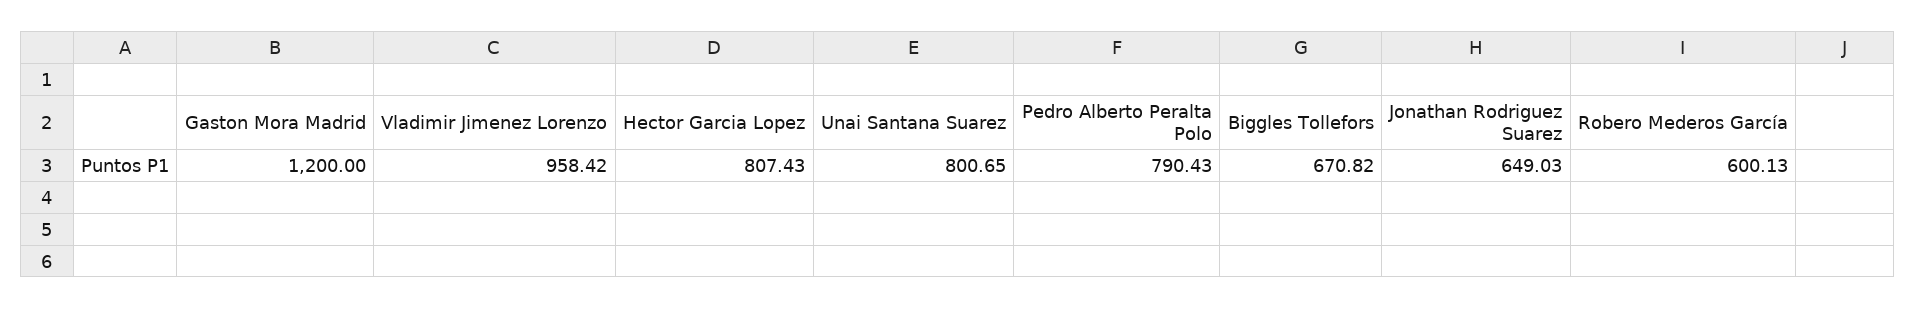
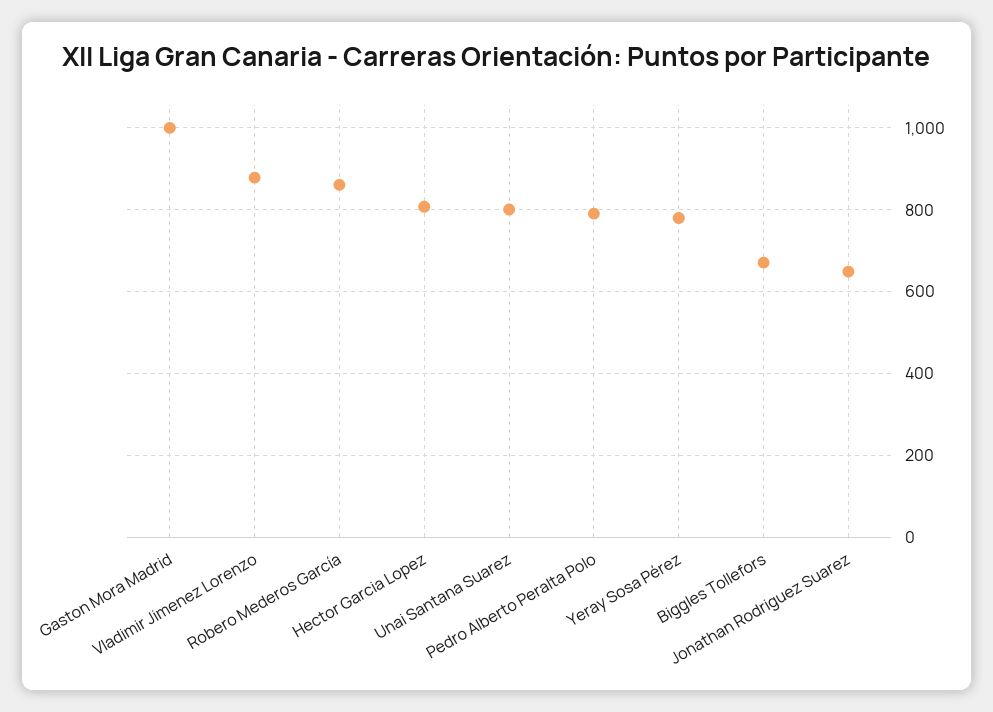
Gaston Mora Madrid: 1200 -> 1000
Vladimir Jimenez Lorenzo: 958.42 -> 880
Robero Mederos García: 600.13 -> 860
Yeray Sosa Pérez: none -> 780

